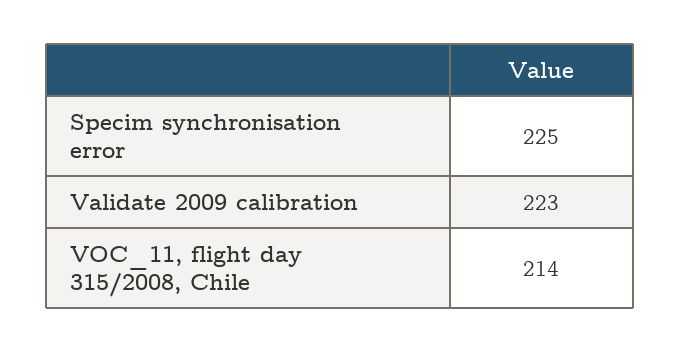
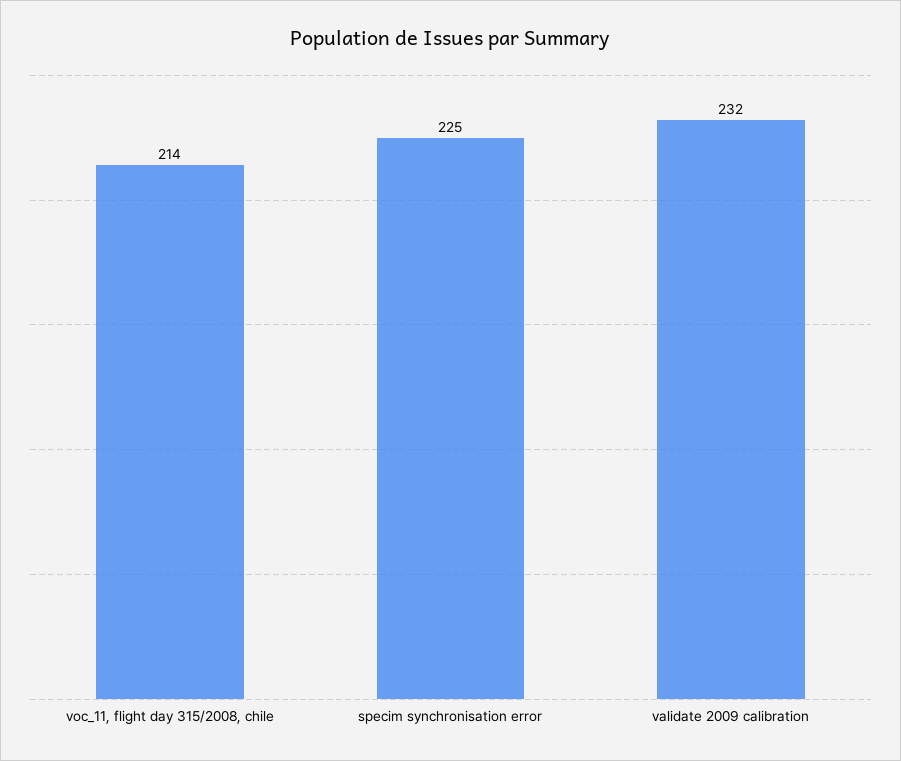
Validate 2009 calibration: 223 -> 232

